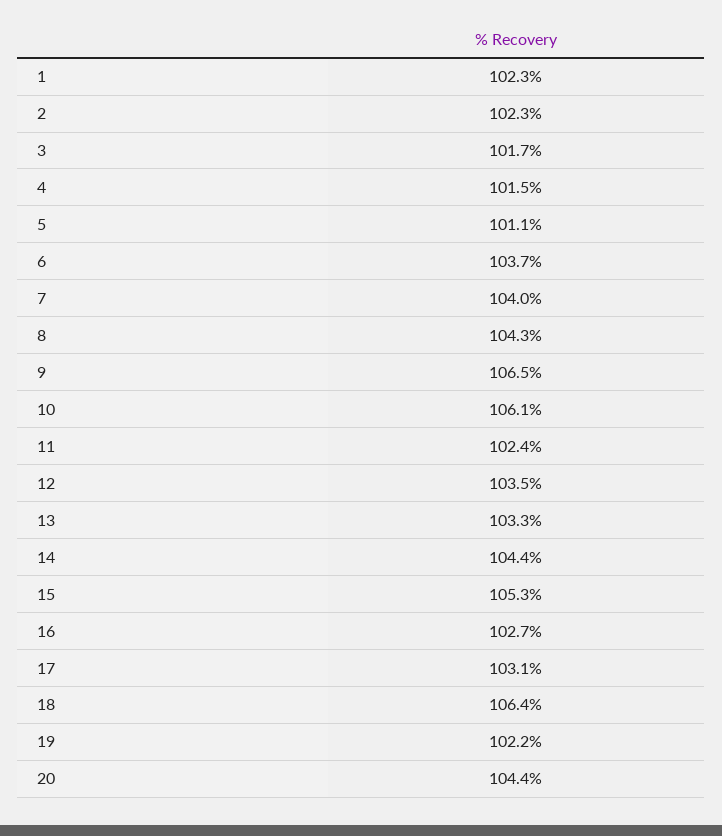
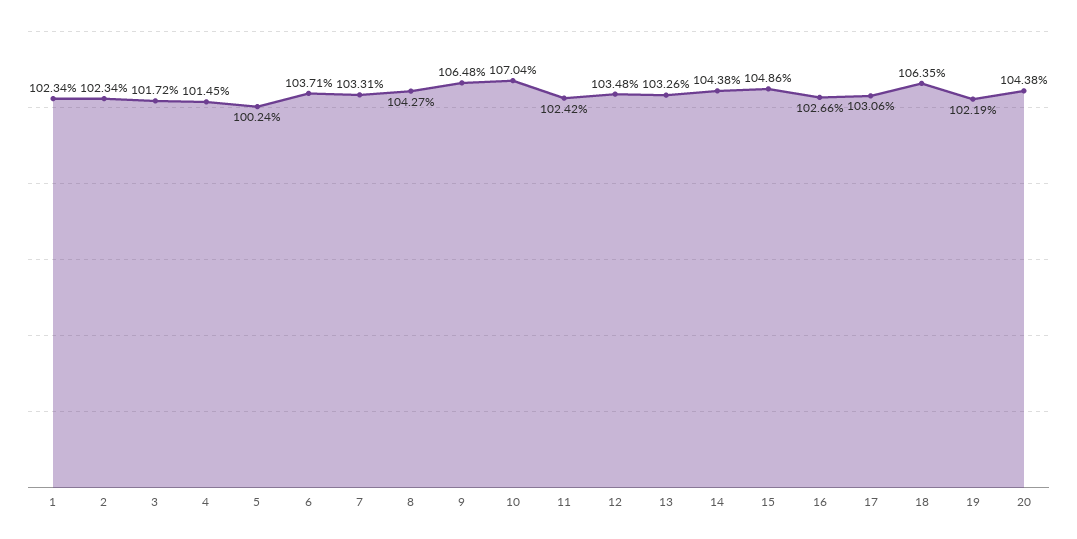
5: 101.1 -> 100.24
7: 104 -> 103.31
10: 106.1 -> 107.04
15: 105.3 -> 104.86

